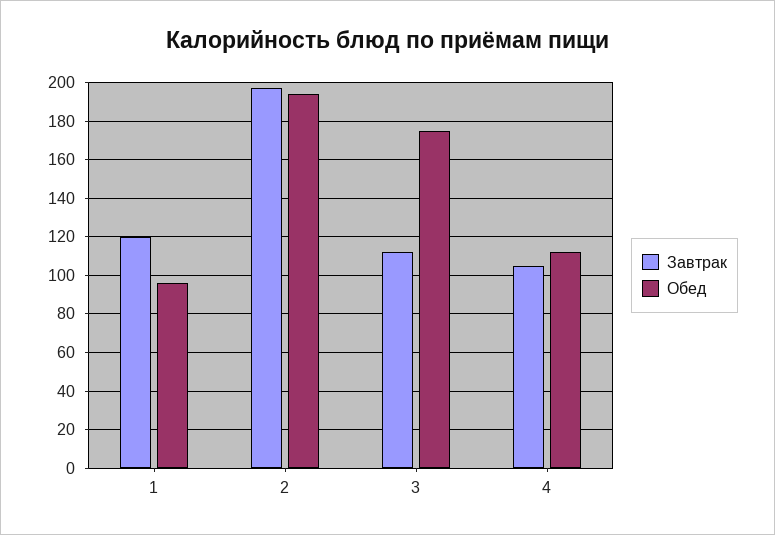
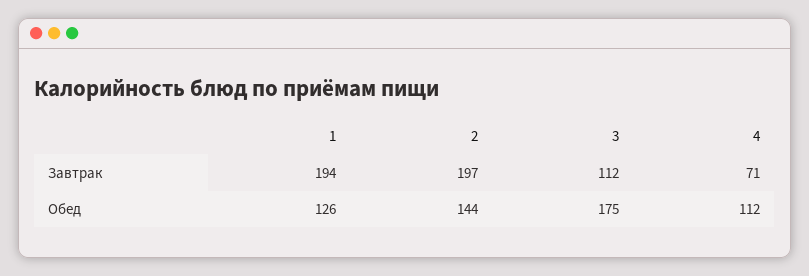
Завтрак, 1: 120 -> 194
Обед, 1: 95 -> 126
Обед, 2: 195 -> 144
Завтрак, 4: 105 -> 71

